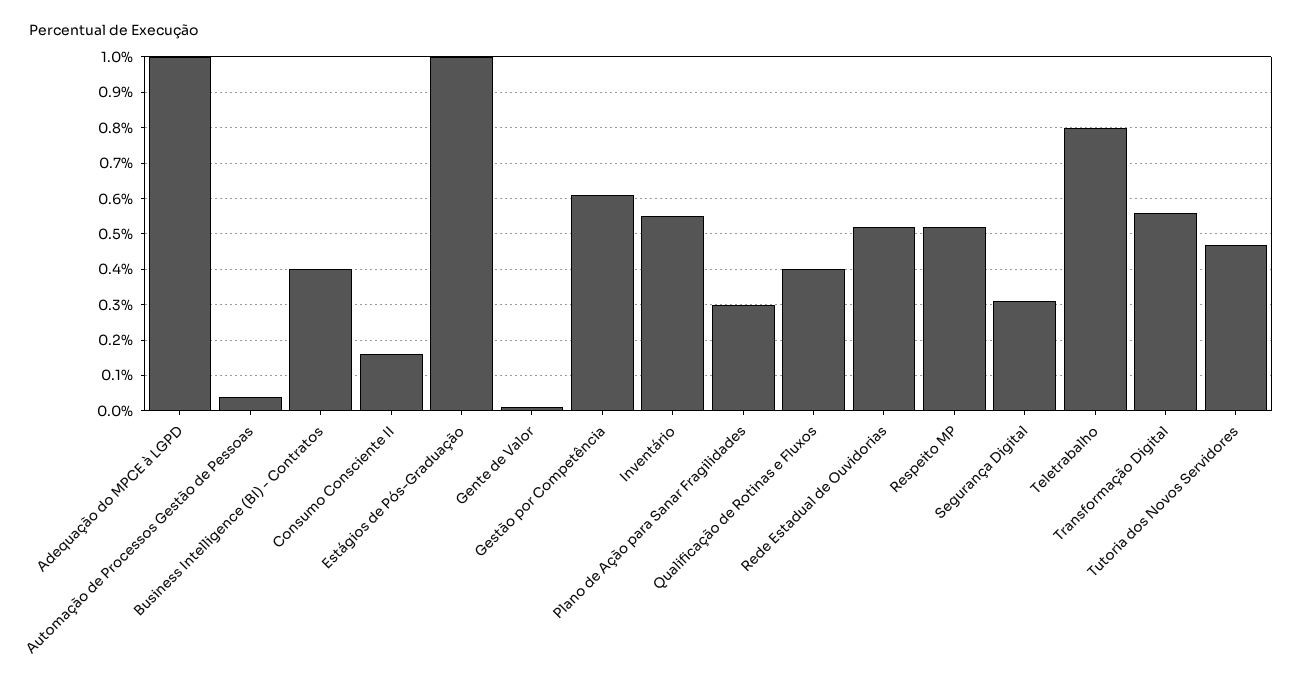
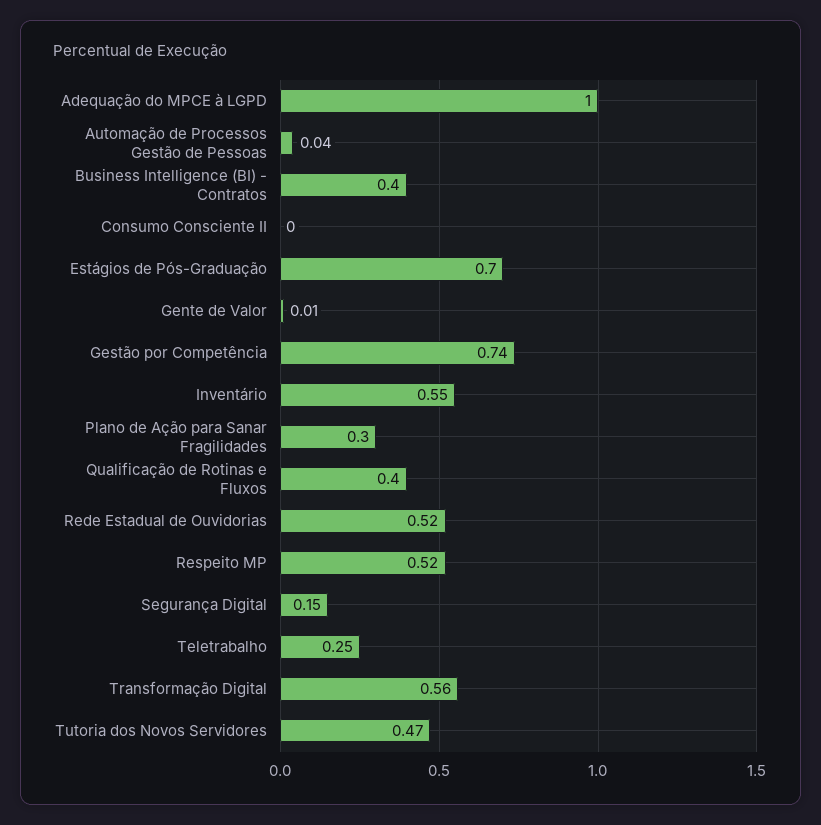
Consumo Consciente II: 0.15 -> 0
Estágios de Pós-Graduação: 1 -> 0.7
Gestão por Competência: 0.6 -> 0.74
Segurança Digital: 0.3 -> 0.15
Teletrabalho: 0.8 -> 0.25

